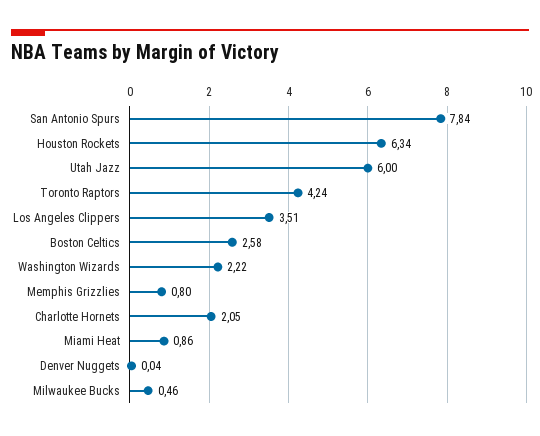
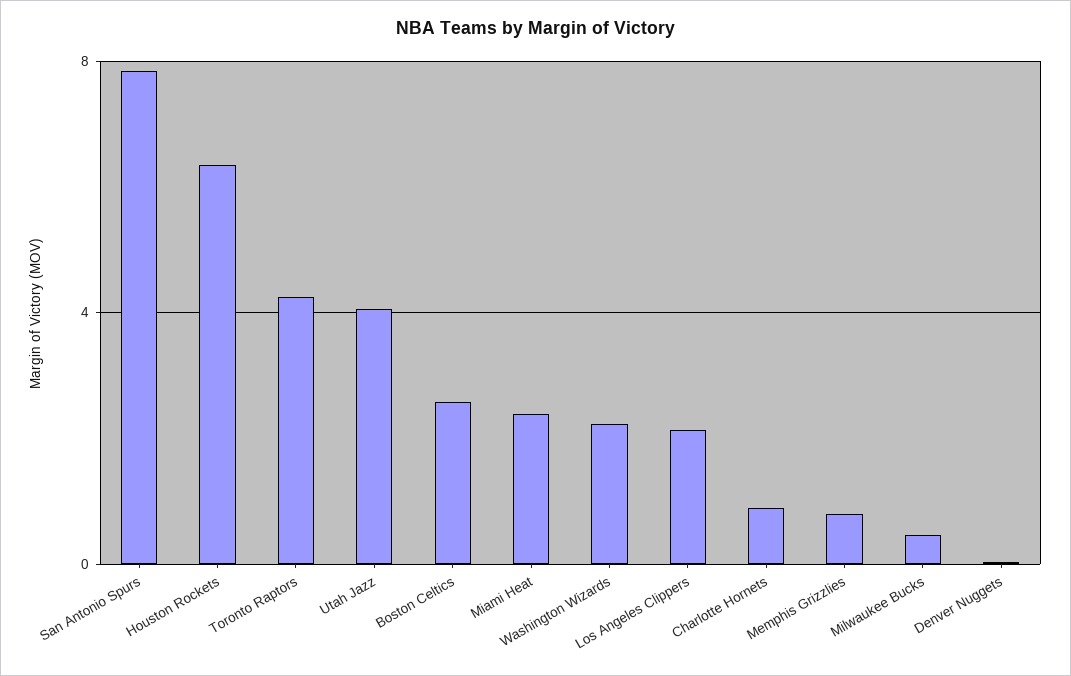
Utah Jazz: 6 -> 4
Los Angeles Clippers: 3.51 -> 2
Charlotte Hornets: 2.05 -> 1
Miami Heat: 0.86 -> 2.5

